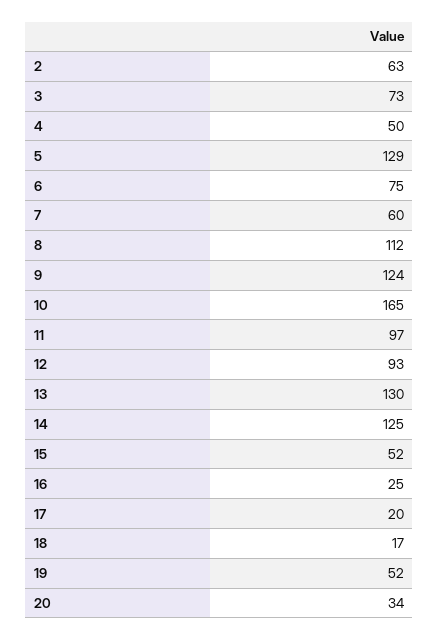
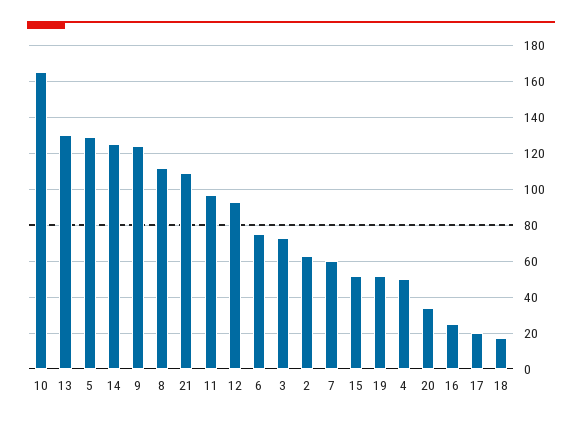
21: none -> 110

